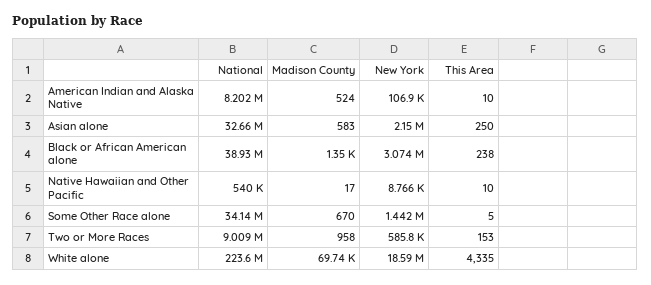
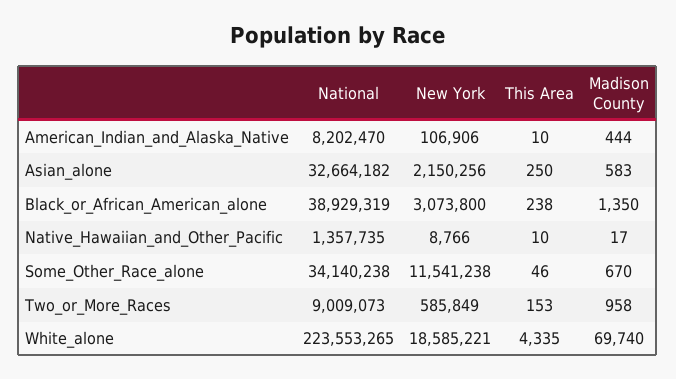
Madison County, American Indian and Alaska Native: 524 -> 444
National, Native Hawaiian and Other Pacific: 540000 -> 1357735
New York, Some Other Race alone: 1442000 -> 11541238
This Area, Some Other Race alone: 5 -> 46

